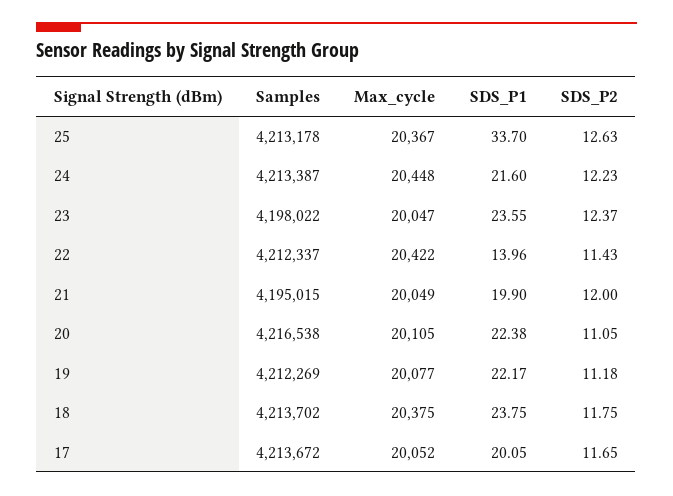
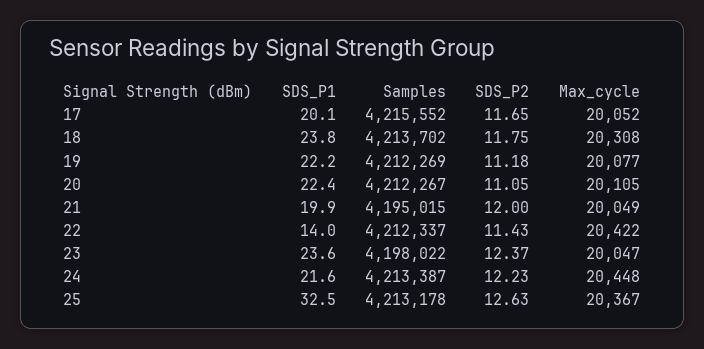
SDS_P1, 25: 33.7 -> 32.5
Samples, 20: 4216538 -> 4212267
Max_cycle, 18: 20375 -> 20308
Samples, 17: 4213672 -> 4215552

